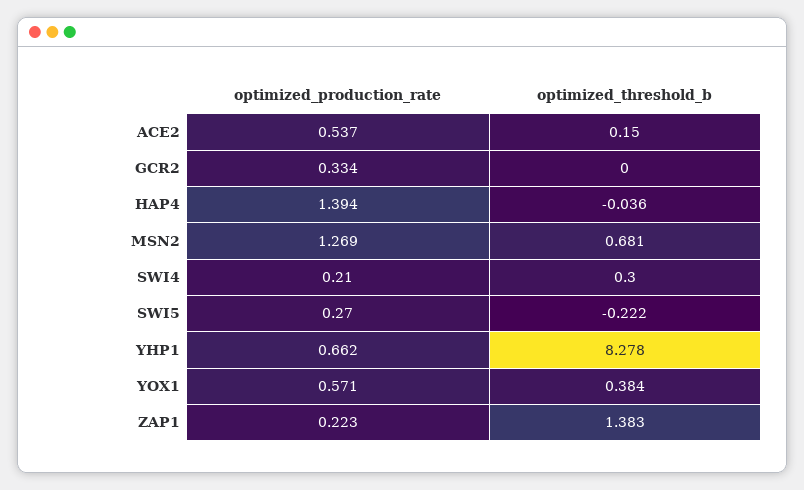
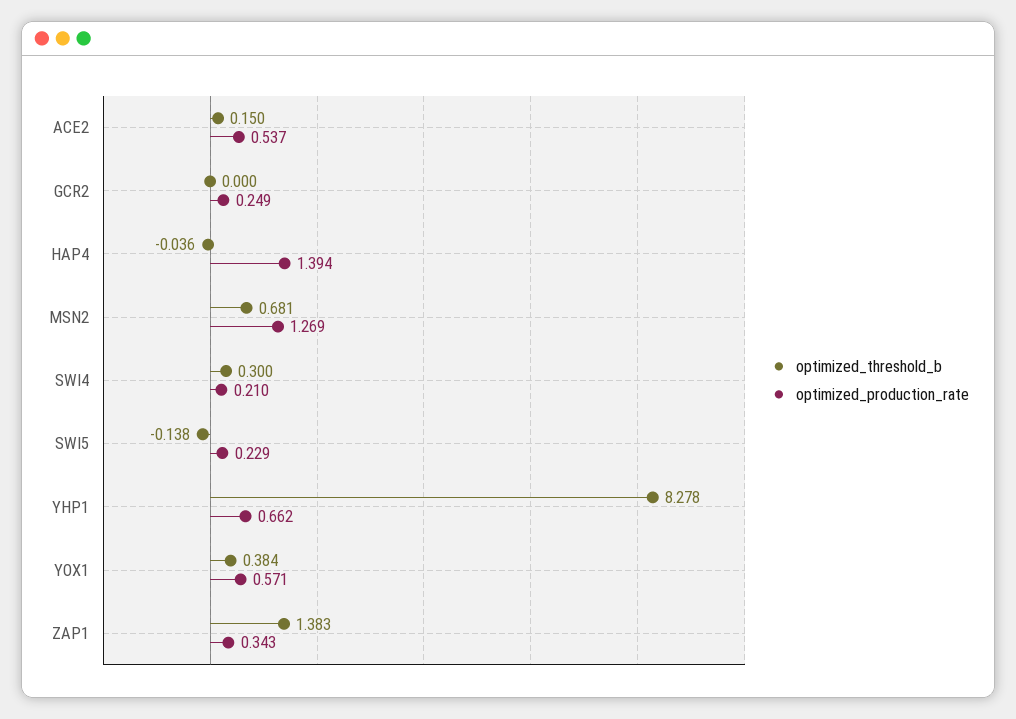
optimized_production_rate, GCR2: 0.334 -> 0.249
optimized_production_rate, SWI5: 0.27 -> 0.229
optimized_threshold_b, SWI5: -0.222 -> -0.138
optimized_production_rate, ZAP1: 0.223 -> 0.343

